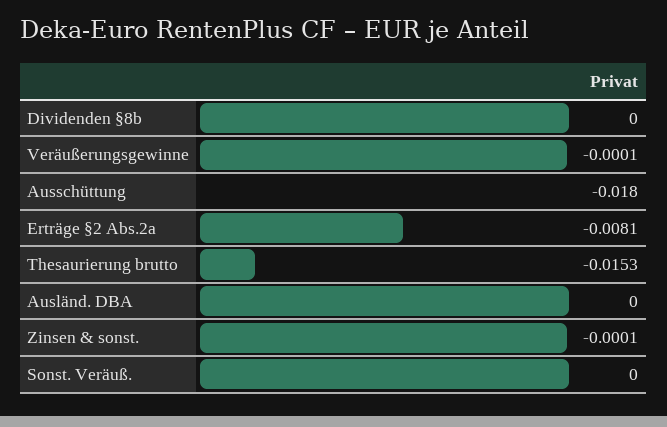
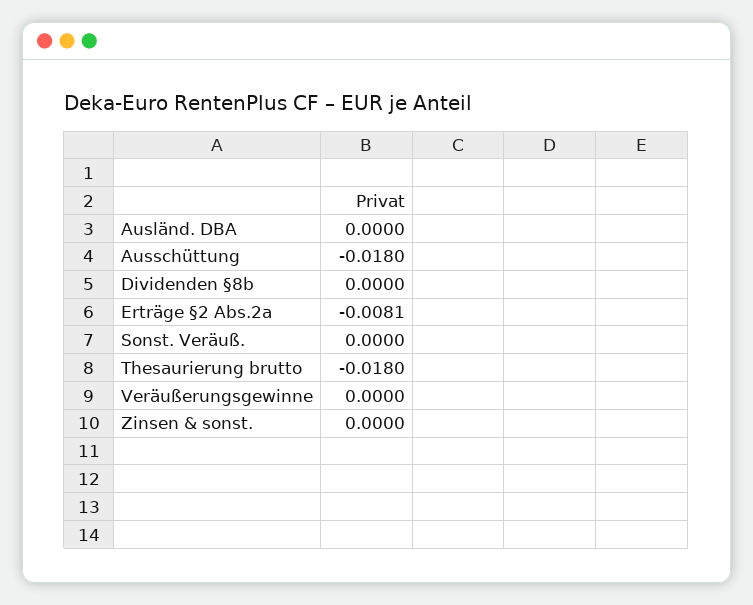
Veräußerungsgewinne: -0.0001 -> 0
Thesaurierung brutto: -0.0153 -> -0.018
Zinsen & sonst.: -0.0001 -> 0

